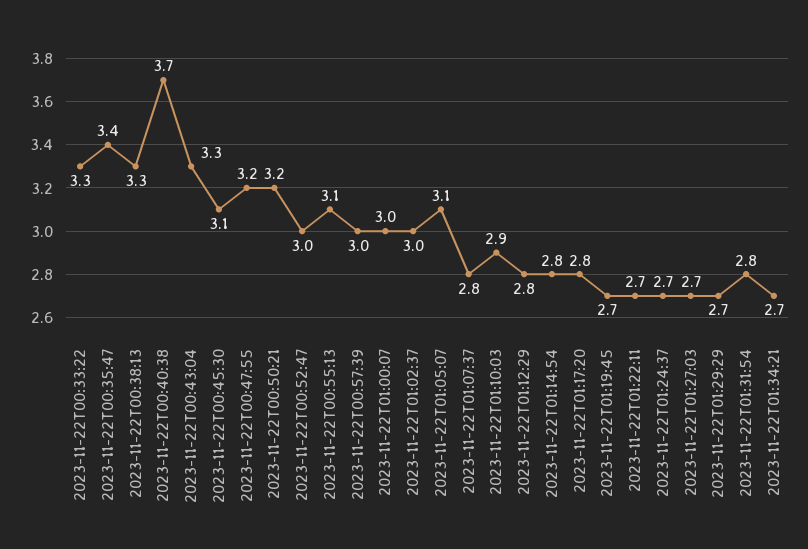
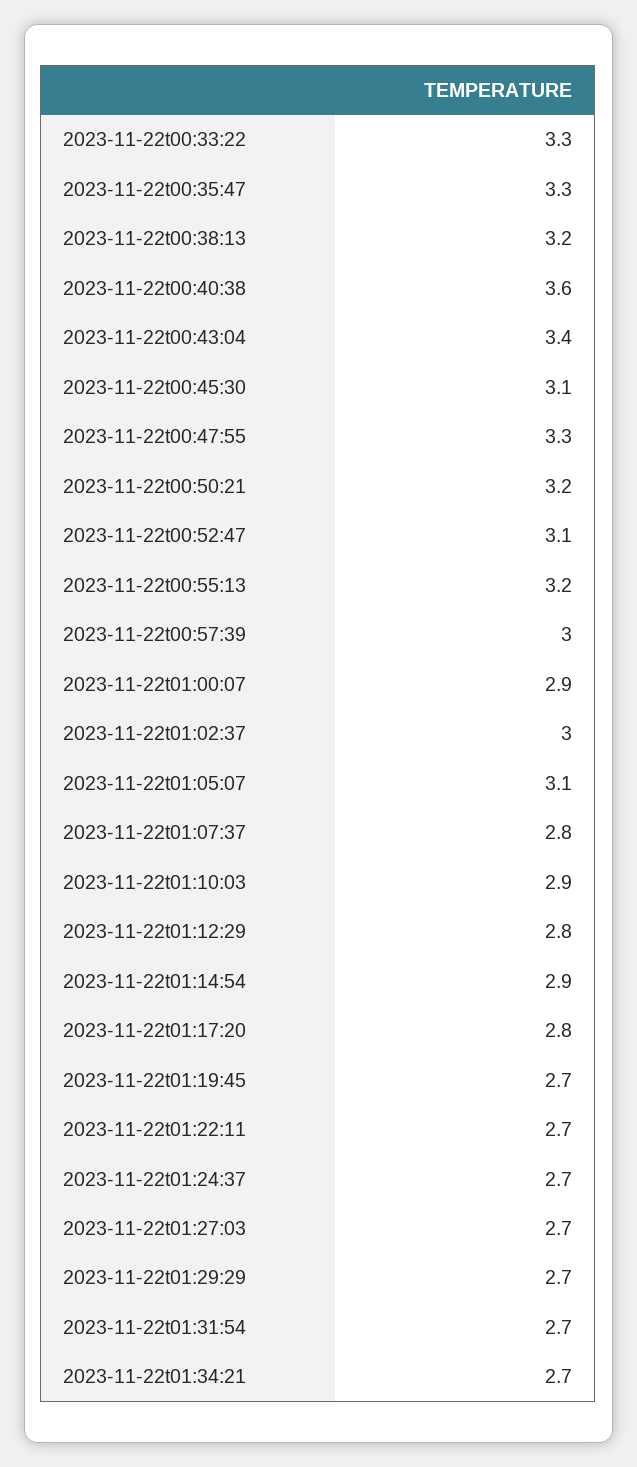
2023-11-22T00:35:47: 3.4 -> 3.3
2023-11-22T00:38:13: 3.3 -> 3.2
2023-11-22T00:40:38: 3.7 -> 3.6
2023-11-22T00:43:04: 3.3 -> 3.4
2023-11-22T00:47:55: 3.2 -> 3.3
2023-11-22T00:52:47: 3 -> 3.1
2023-11-22T00:55:13: 3.1 -> 3.2
2023-11-22T01:00:07: 3 -> 2.9
2023-11-22T01:14:54: 2.8 -> 2.9
2023-11-22T01:31:54: 2.8 -> 2.7

